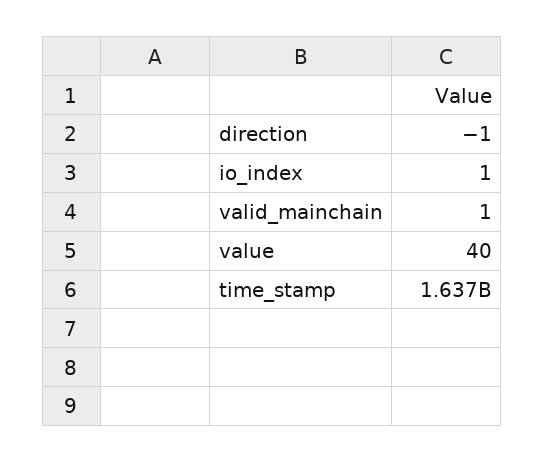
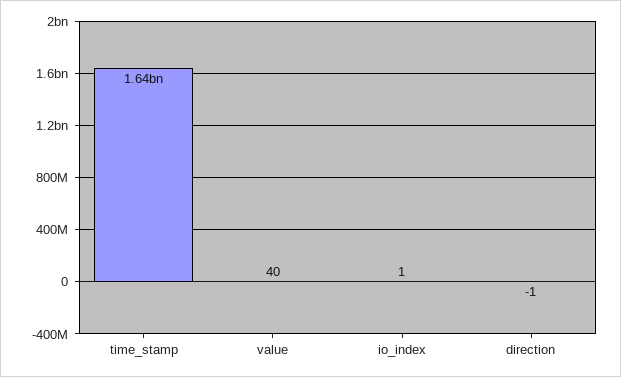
valid_mainchain: 1 -> none

